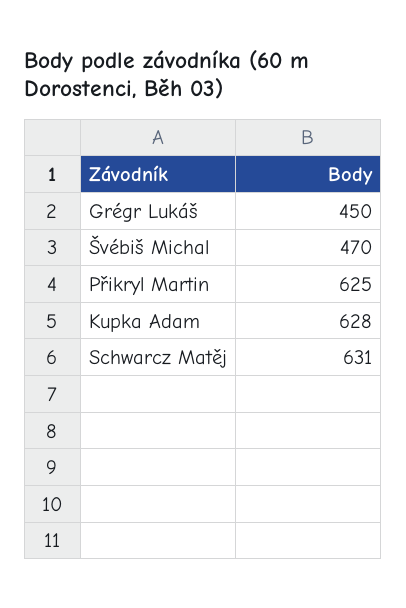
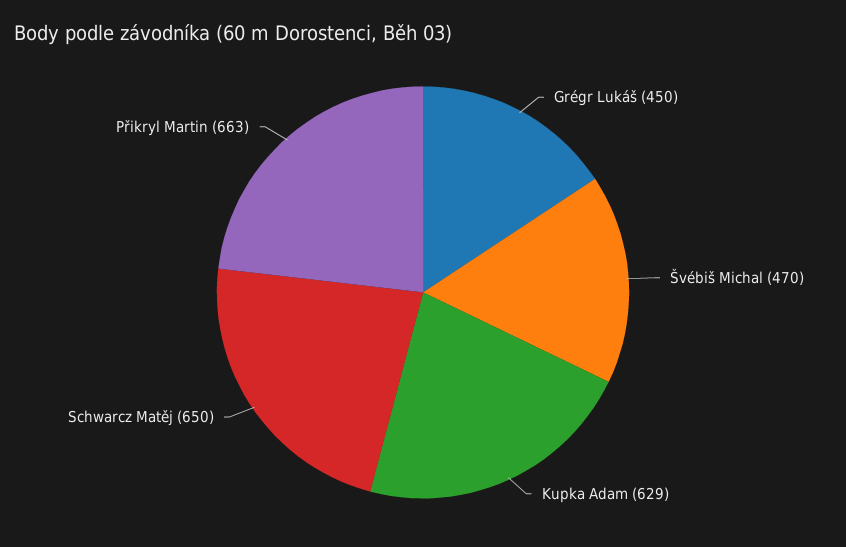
Přikryl Martin: 625 -> 663
Kupka Adam: 628 -> 629
Schwarcz Matěj: 631 -> 650

